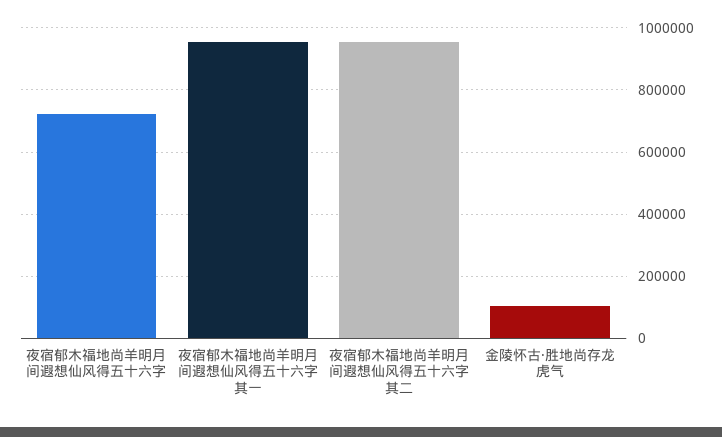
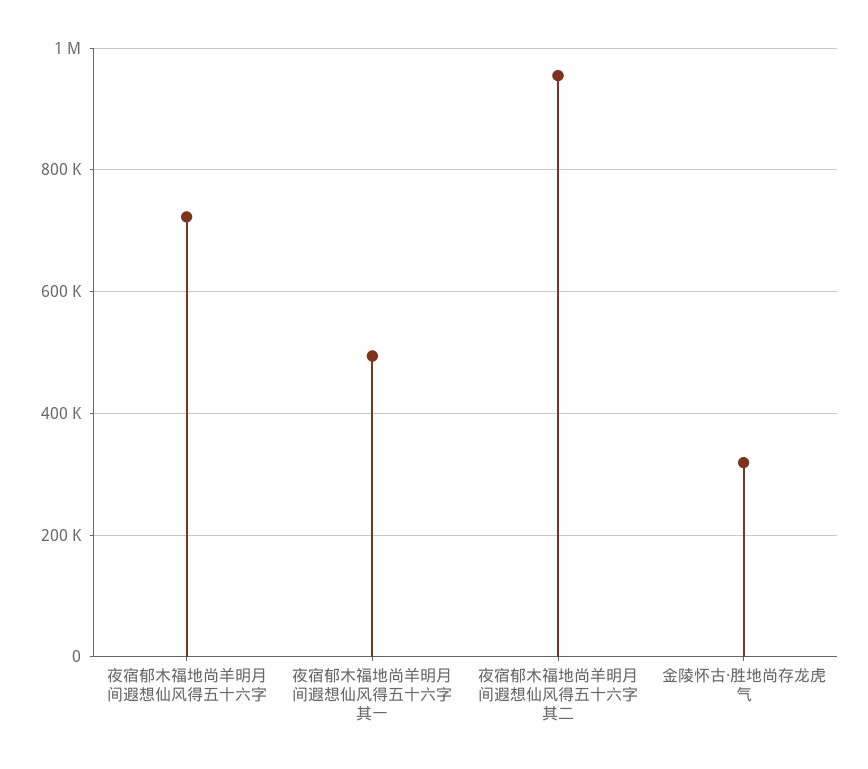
夜宿郁木福地尚羊明月间遐想仙风得五十六字 其一: 960000 -> 500000
金陵怀古·胜地尚存龙虎气: 100000 -> 320000

